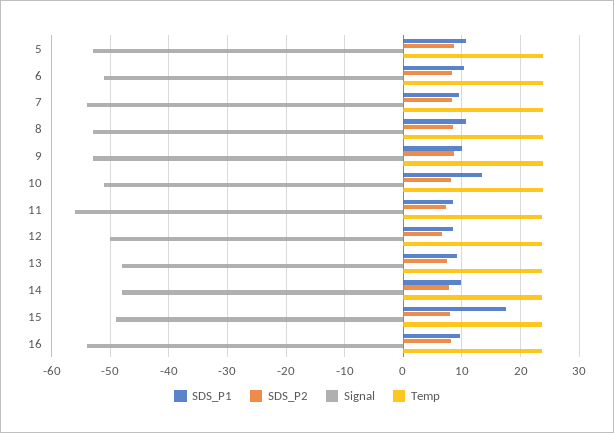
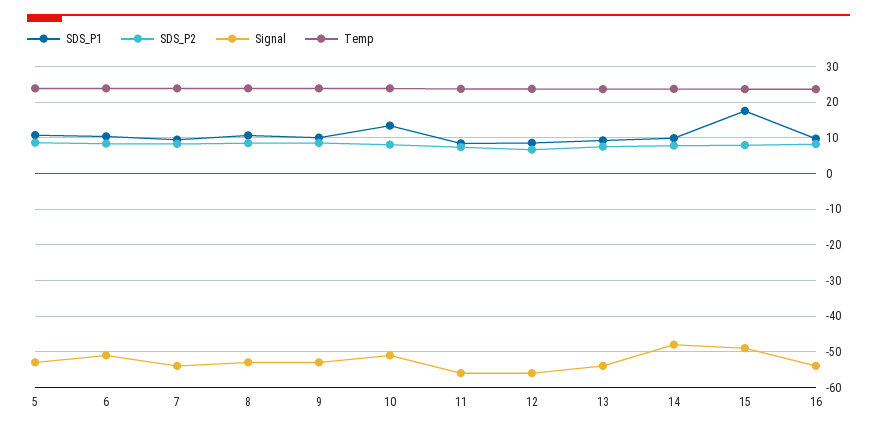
Signal, 12: -50 -> -56
Signal, 13: -48 -> -54

